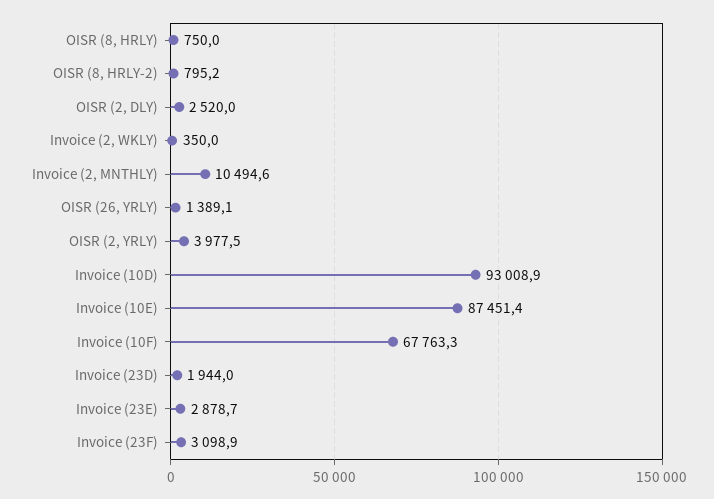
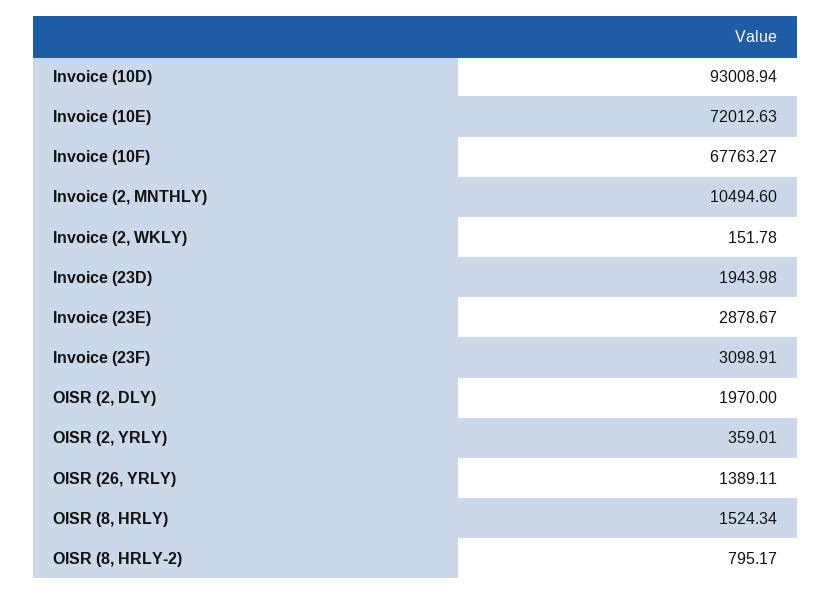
OISR (8, HRLY): 750 -> 1524.34
OISR (2, DLY): 2520 -> 1970
Invoice (2, WKLY): 350 -> 151.78
OISR (2, YRLY): 3977.5 -> 359.01
Invoice (10E): 87451.4 -> 72012.63

